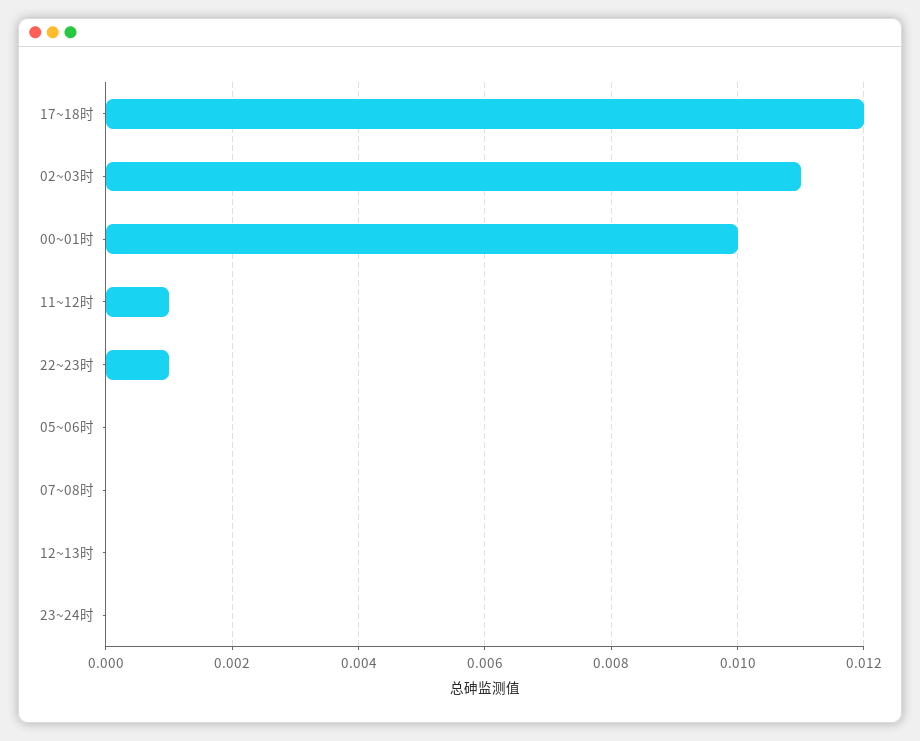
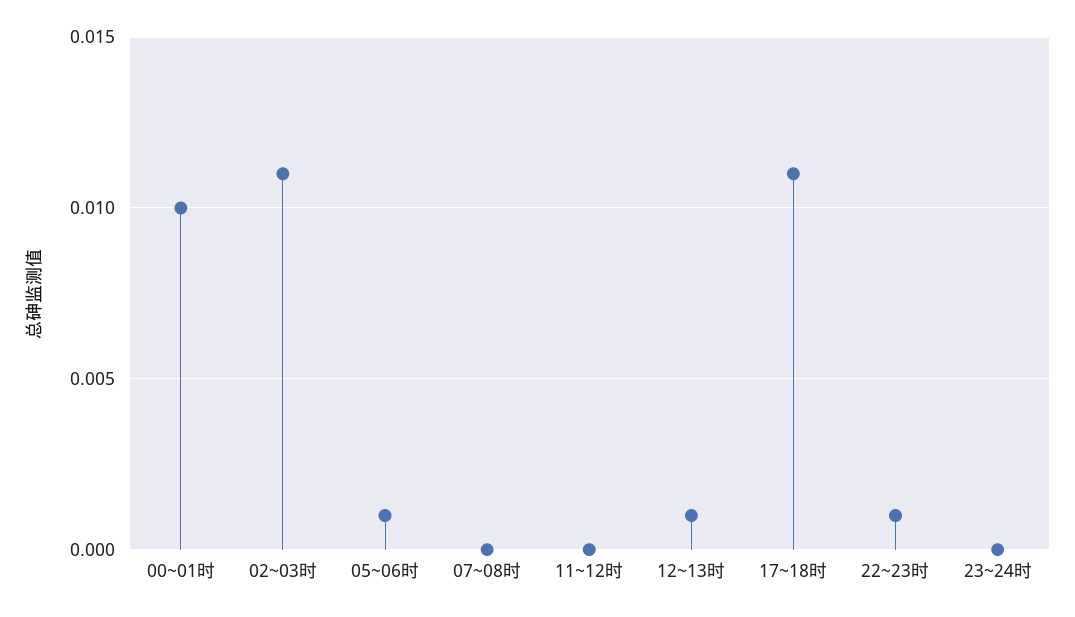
17~18时: 0.012 -> 0.011
11~12时: 0.001 -> 0
05~06时: 0 -> 0.001
12~13时: 0 -> 0.001

